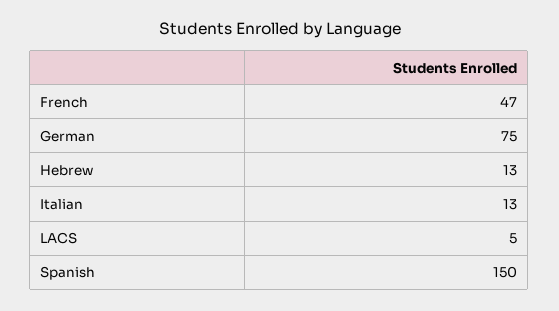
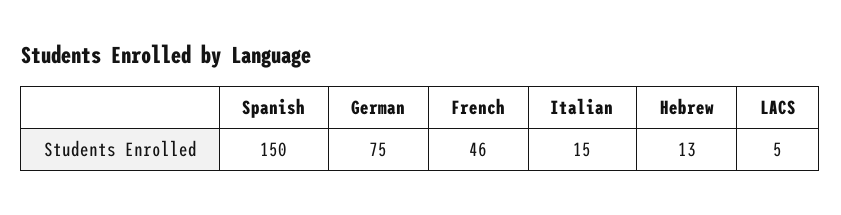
French: 47 -> 46
Italian: 13 -> 15

